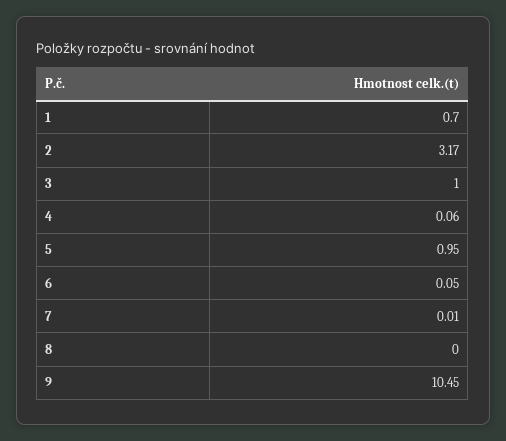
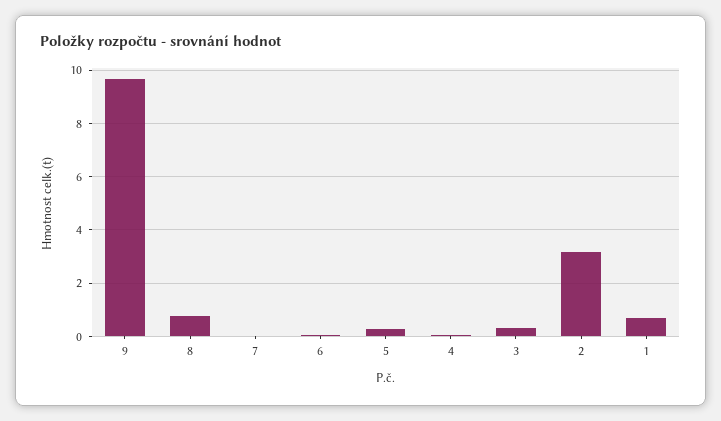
3: 1 -> 0.25
5: 0.95 -> 0.25
8: 0 -> 0.75
9: 10.45 -> 9.75

